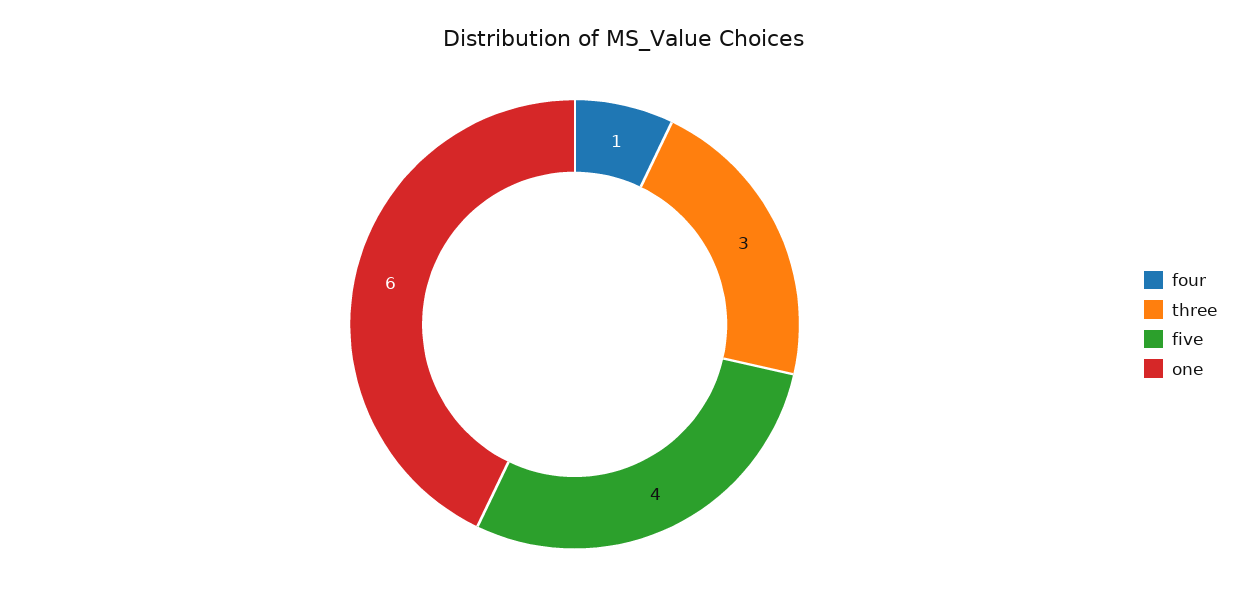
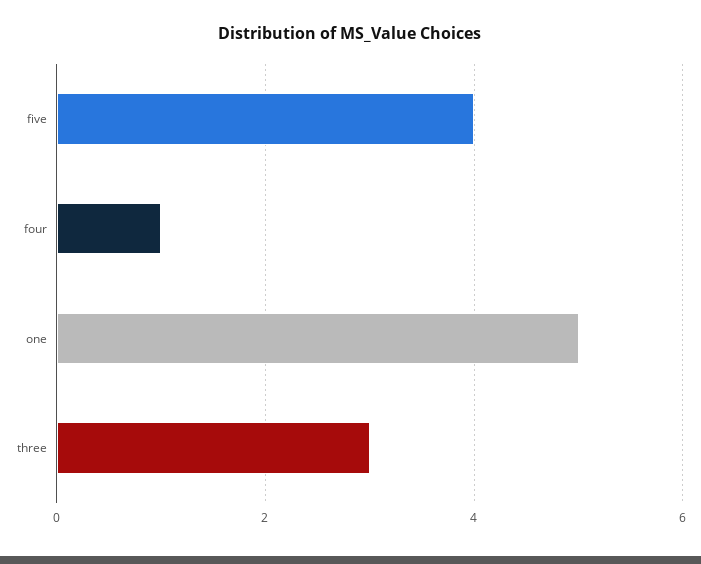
one: 6 -> 5

